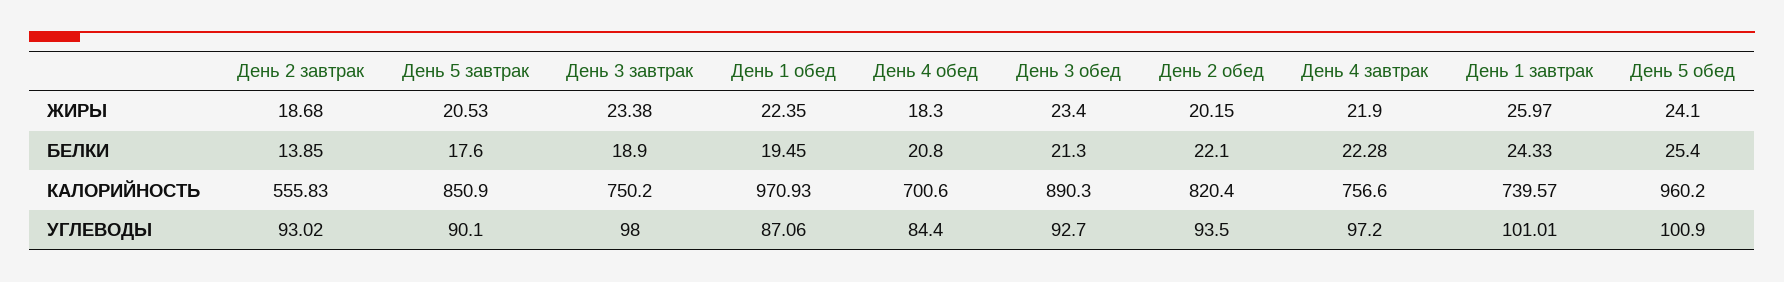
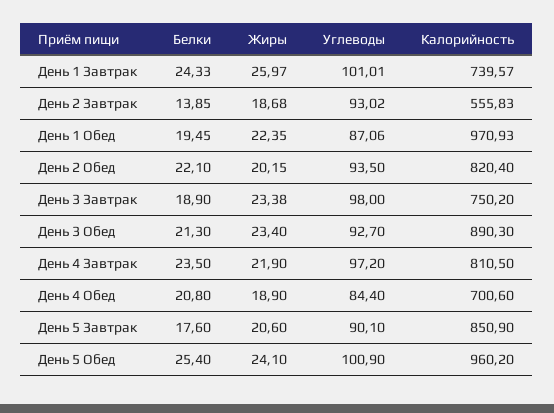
День 5 завтрак, ЖИРЫ: 20.53 -> 20.6
День 4 обед, ЖИРЫ: 18.3 -> 18.9
День 4 завтрак, БЕЛКИ: 22.28 -> 23.5
День 4 завтрак, КАЛОРИЙНОСТЬ: 756.6 -> 810.5

